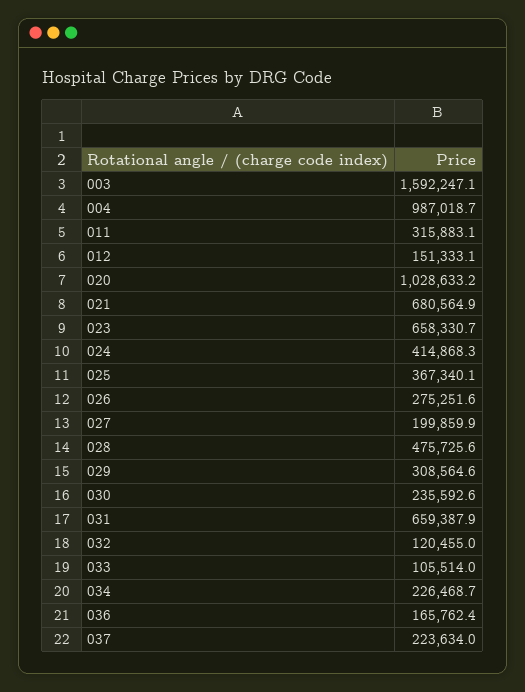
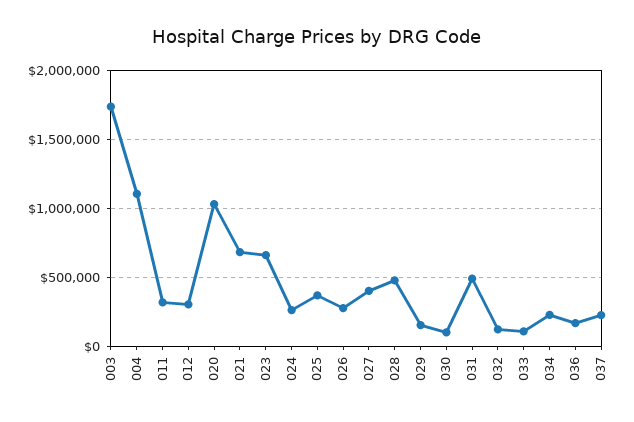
003: 1592247.1 -> 1750000
004: 987018.7 -> 1100000
012: 151333.1 -> 300000
024: 414868.3 -> 250000
027: 199859.9 -> 400000
029: 308564.6 -> 150000
030: 235592.6 -> 100000
031: 659387.9 -> 500000

